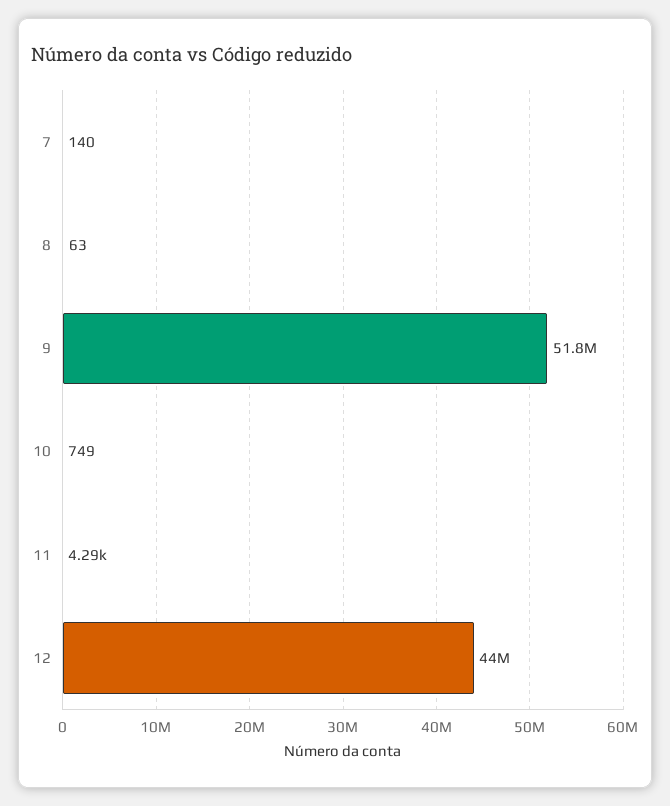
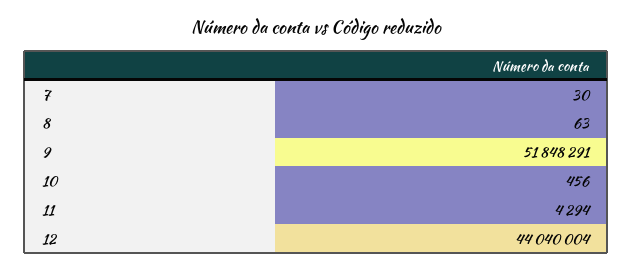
7: 140 -> 30
10: 749 -> 456

